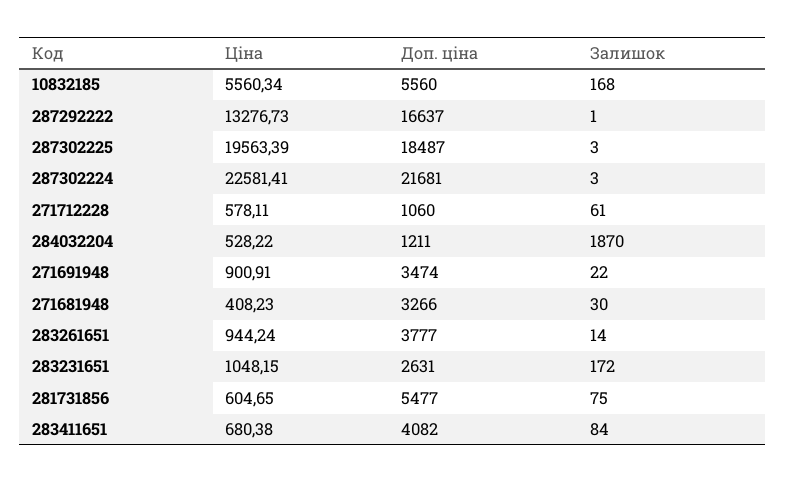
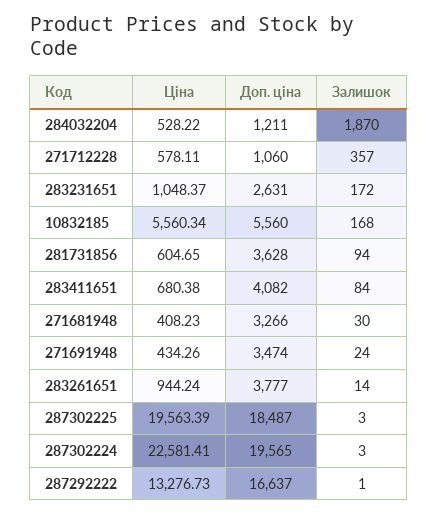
Доп. ціна, 287302224: 21681 -> 19565
Залишок, 271712228: 61 -> 357
Ціна, 271691948: 900.91 -> 434.26
Залишок, 271691948: 22 -> 24
Ціна, 283231651: 1048.15 -> 1048.37
Доп. ціна, 281731856: 5477 -> 3628
Залишок, 281731856: 75 -> 94

